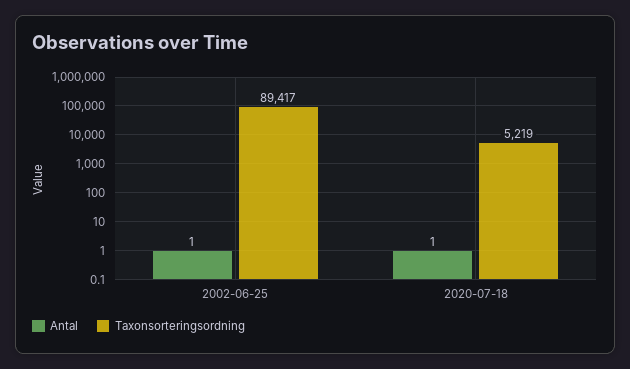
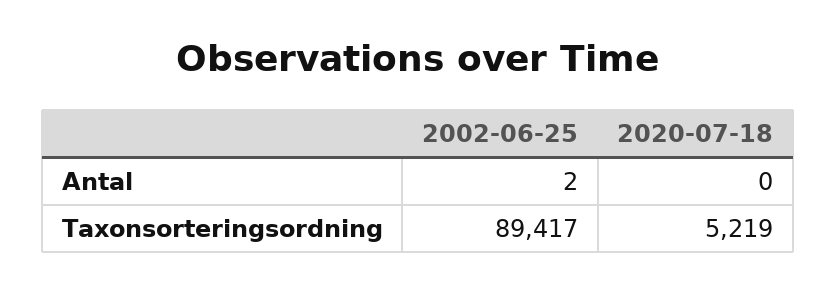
Antal, 2002-06-25: 1 -> 2
Antal, 2020-07-18: 1 -> 0

